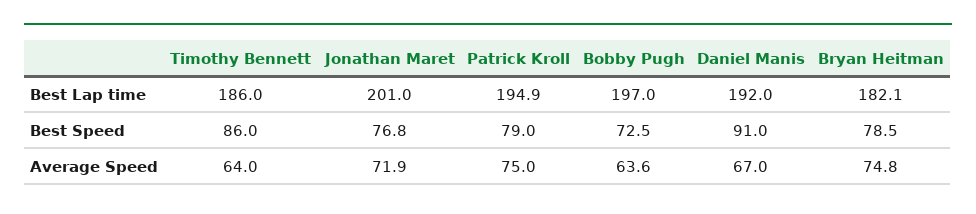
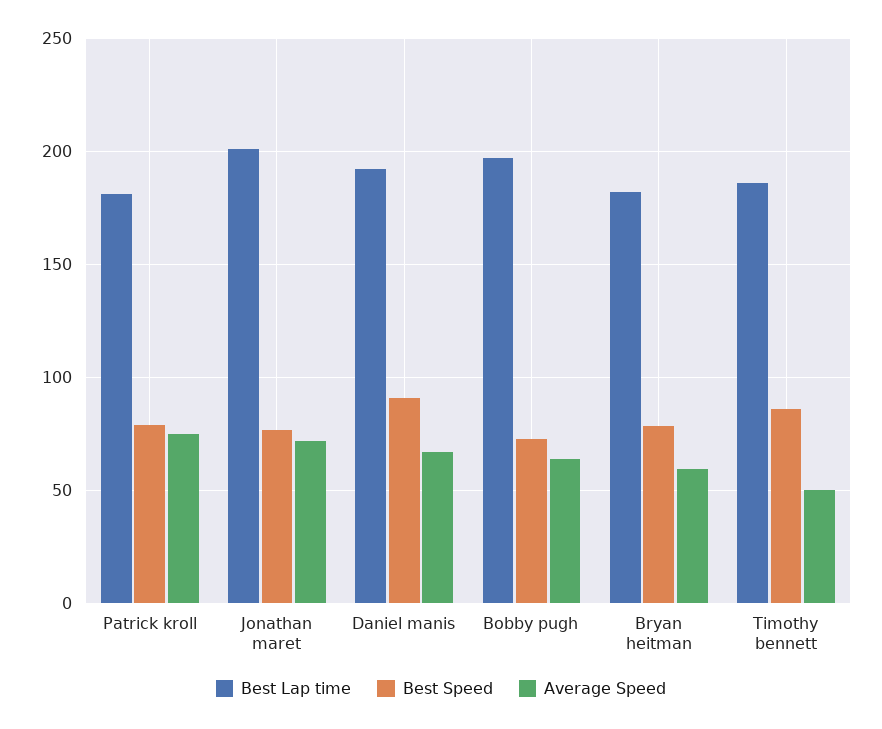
Best Lap time, Patrick Kroll: 194.9 -> 180
Average Speed, Timothy Bennett: 64 -> 50
Average Speed, Bryan Heitman: 74.8 -> 60

